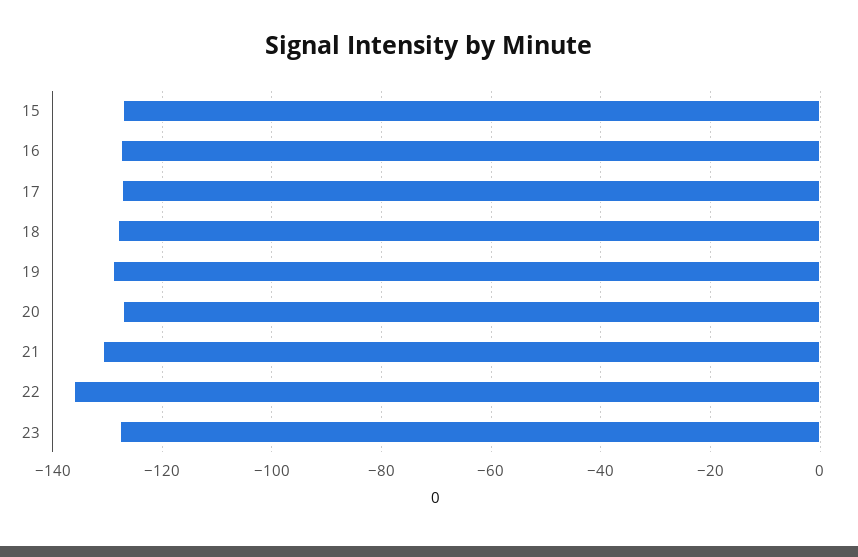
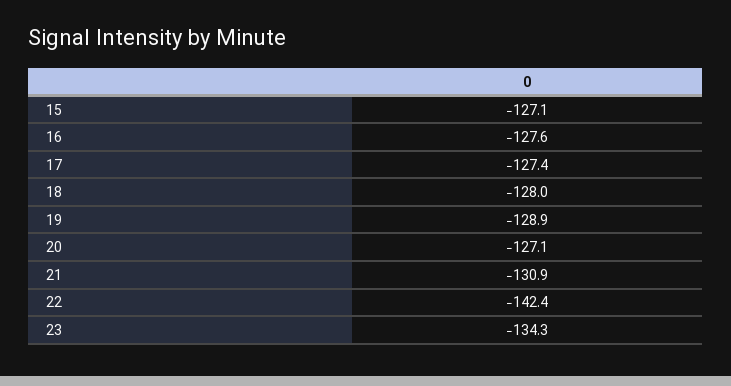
22: -136 -> -142.4
23: -128 -> -134.3

